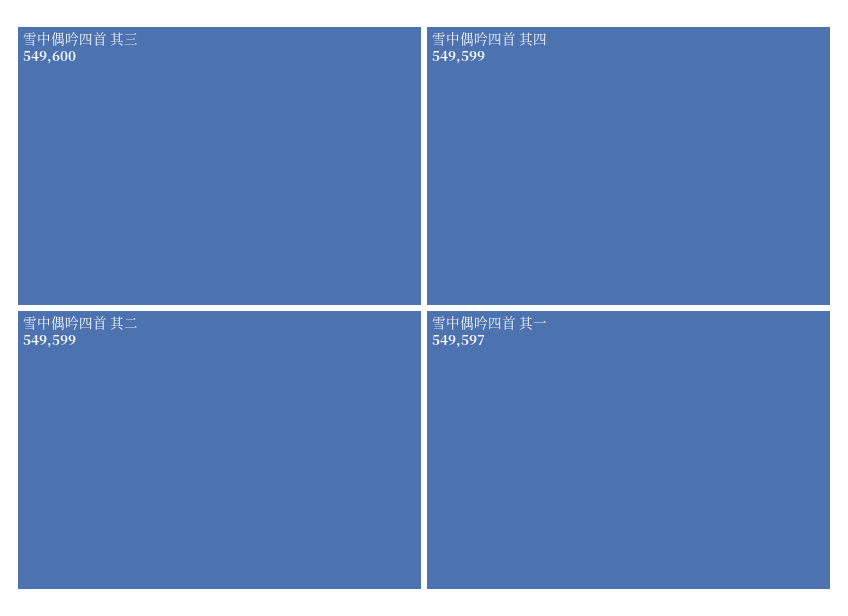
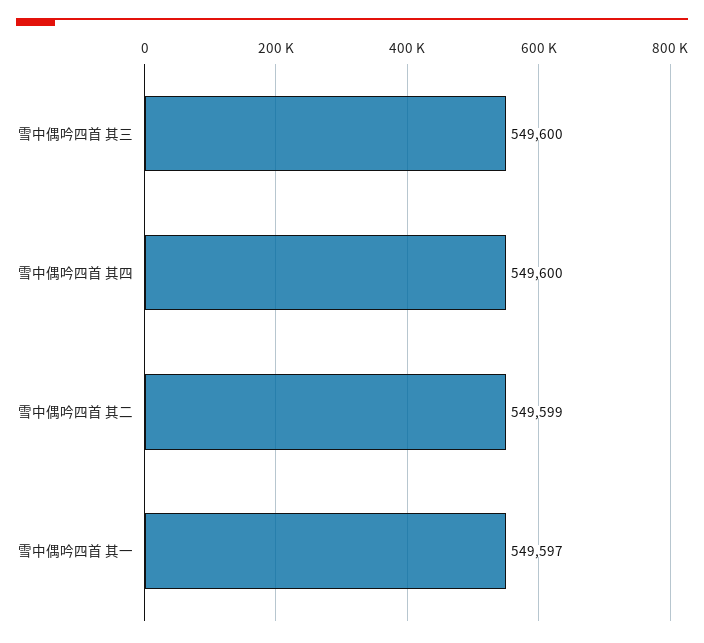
雪中偶吟四首 其四: 549599 -> 549600

